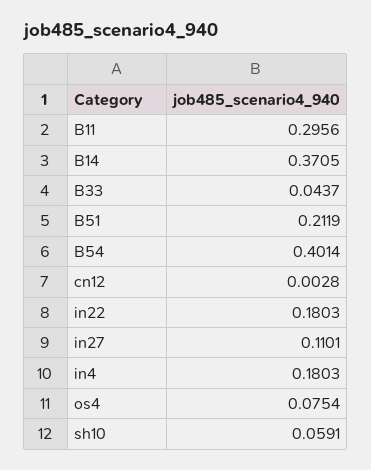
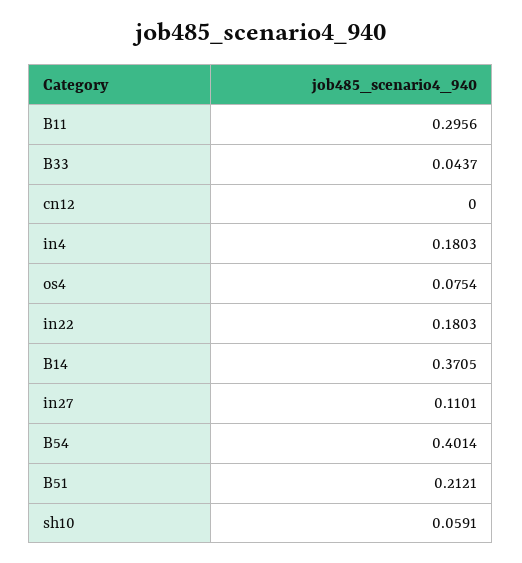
B51: 0.2119 -> 0.2121
cn12: 0.0028 -> 0

